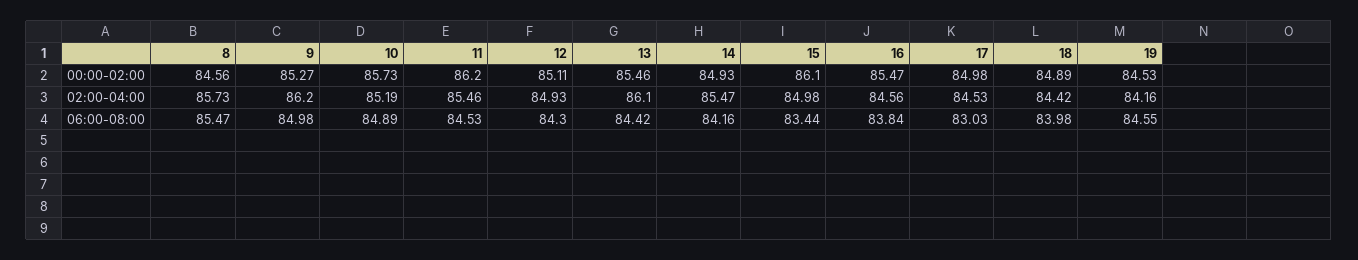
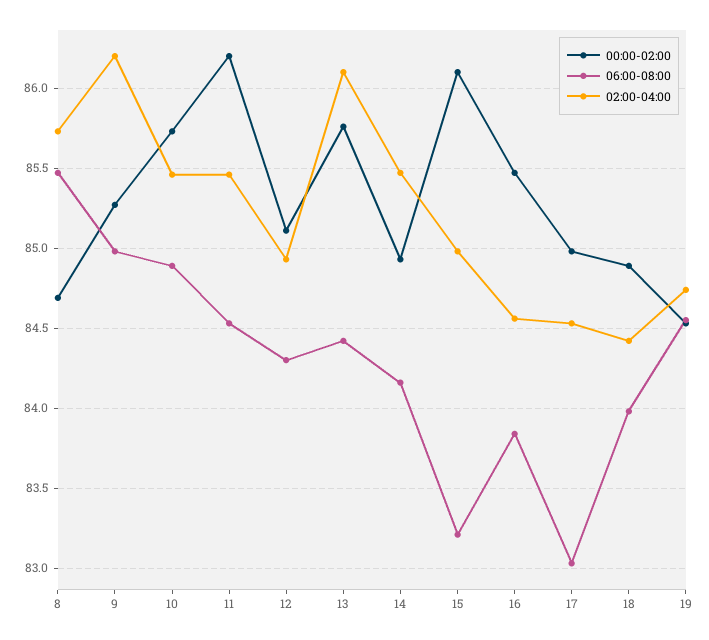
00:00-02:00, 8: 84.56 -> 84.7
00:00-02:00, 13: 85.46 -> 85.75
02:00-04:00, 10: 85.19 -> 85.45
02:00-04:00, 19: 84.16 -> 84.75
06:00-08:00, 15: 83.44 -> 83.2

